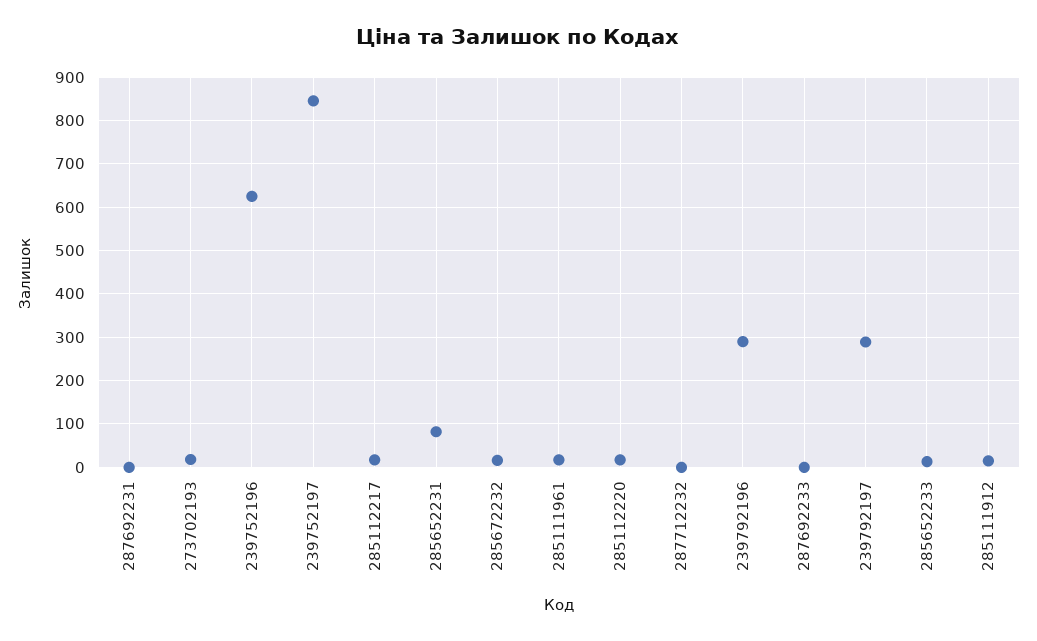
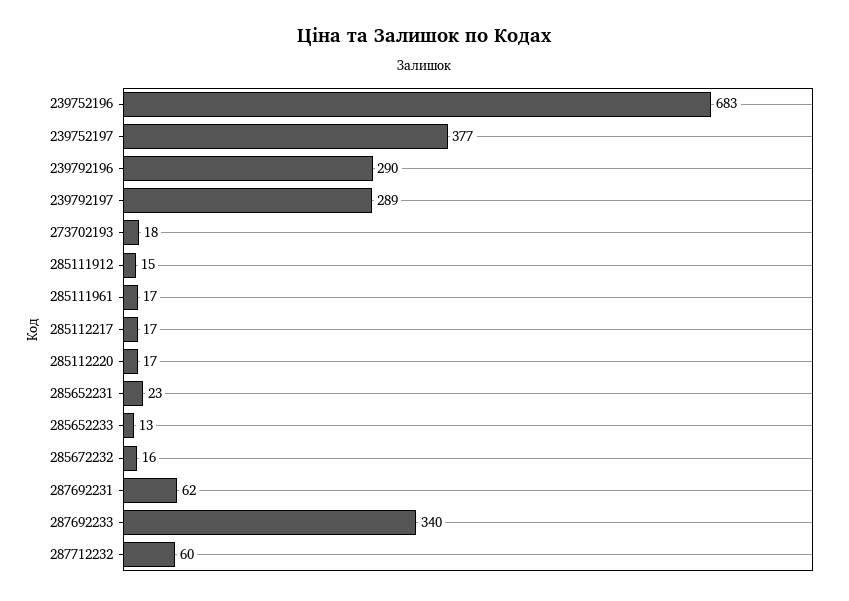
287692231: 0 -> 62
239752196: 620 -> 683
239752197: 840 -> 377
285652231: 80 -> 23
287712232: 0 -> 60
287692233: 0 -> 340

